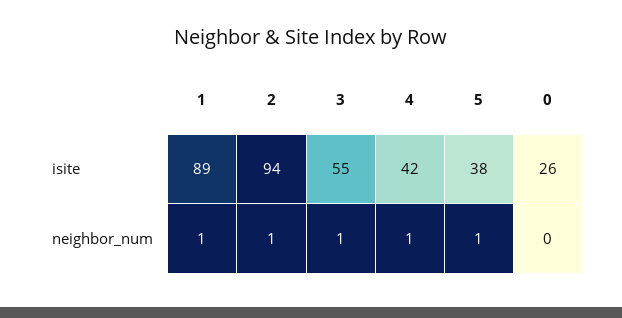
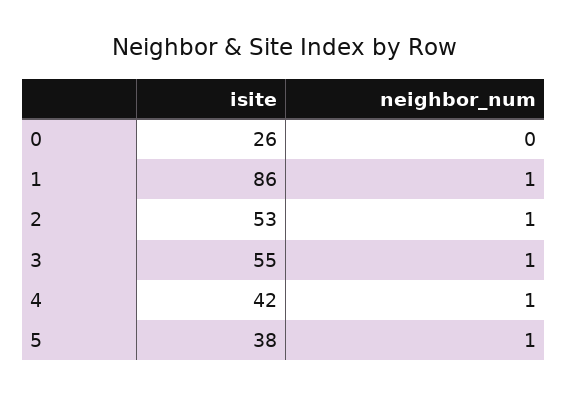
1, isite: 89 -> 86
2, isite: 94 -> 53

